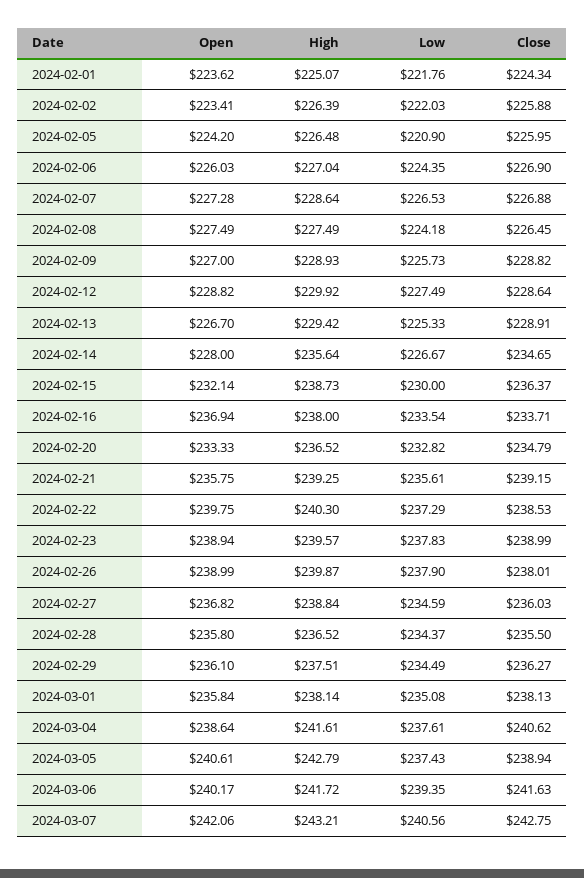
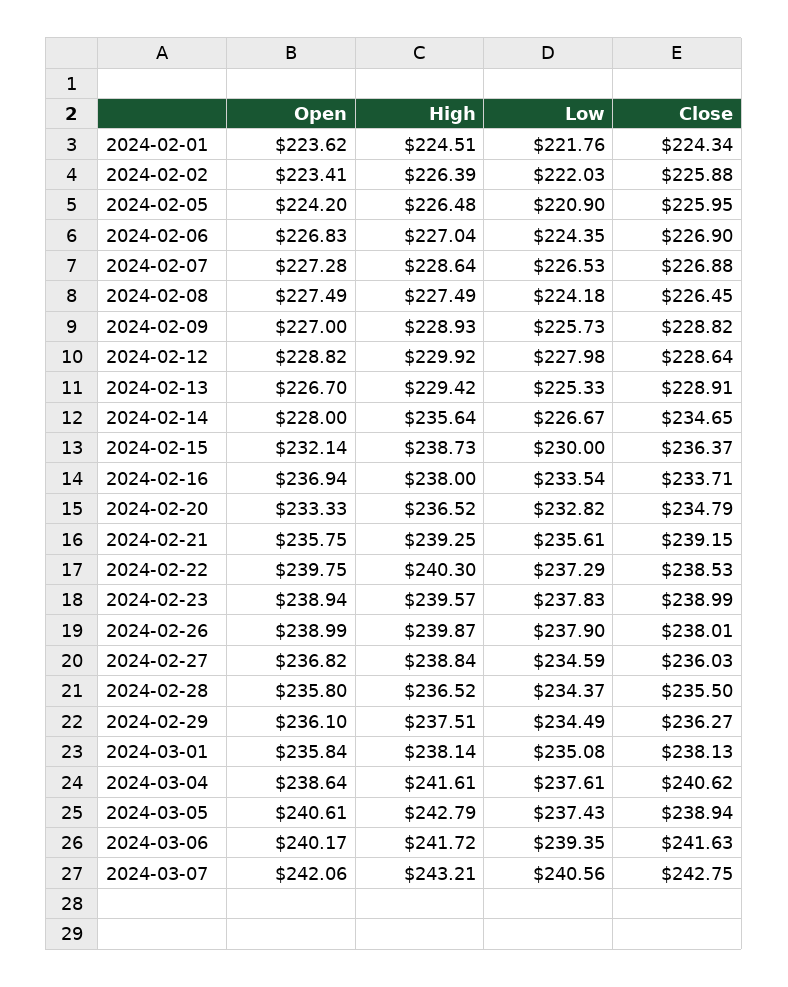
High, 2024-02-01: 225.07 -> 224.51
Open, 2024-02-06: 226.03 -> 226.83
Low, 2024-02-12: 227.49 -> 227.98

